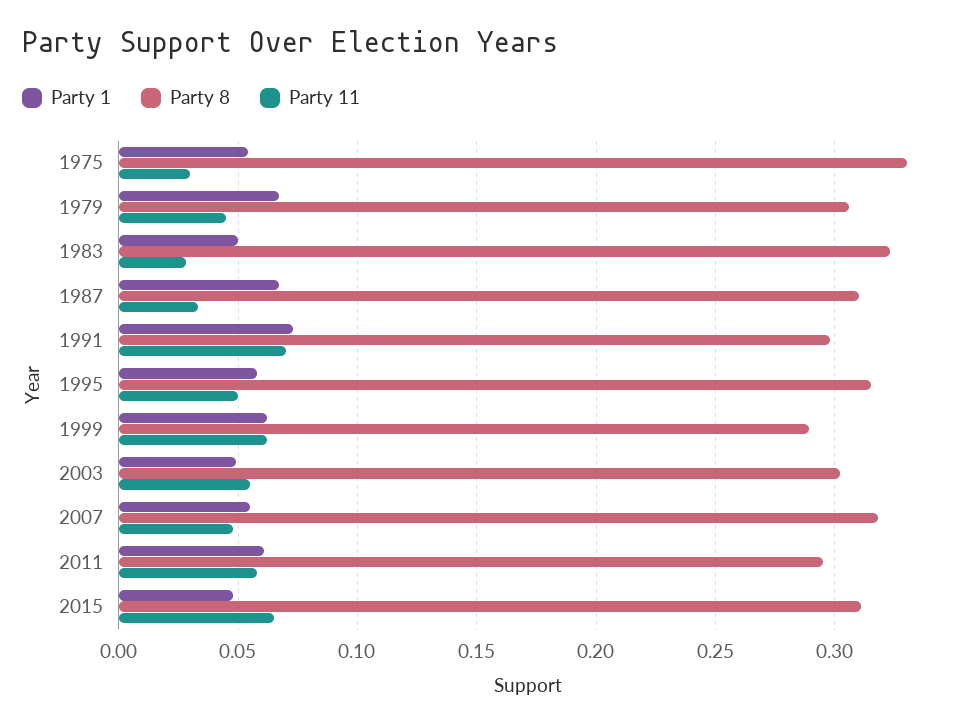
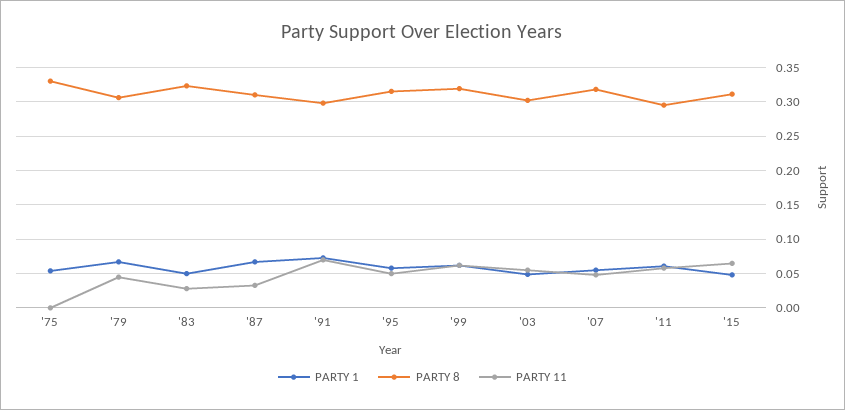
Party 11, 1975: 0.03 -> 0
Party 8, 1999: 0.29 -> 0.32

